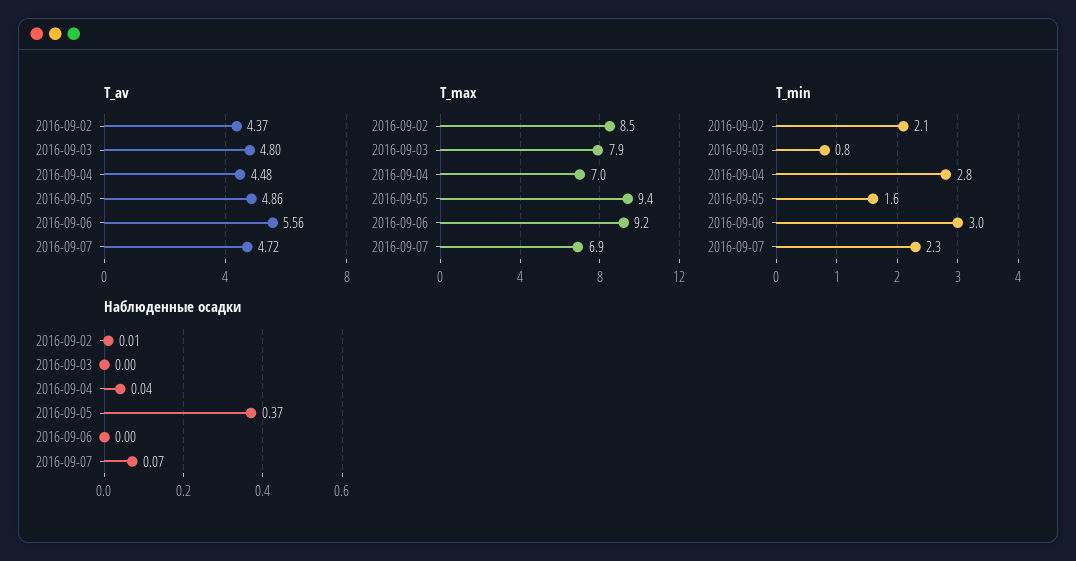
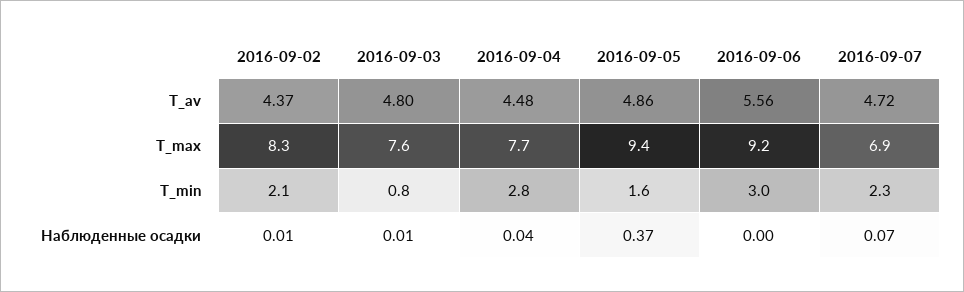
T_max, 2016-09-02: 8.5 -> 8.3
T_max, 2016-09-03: 7.9 -> 7.6
T_max, 2016-09-04: 7 -> 7.7
Наблюденные осадки, 2016-09-03: 0 -> 0.01

